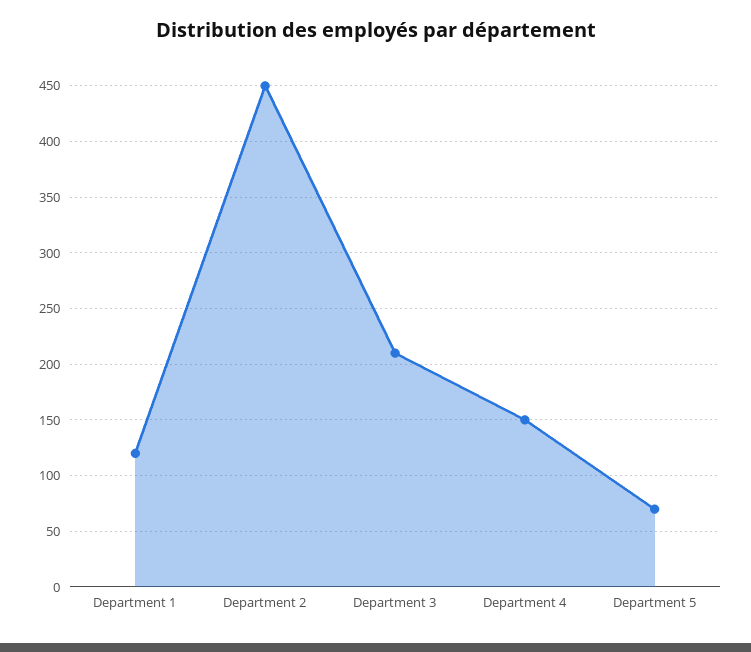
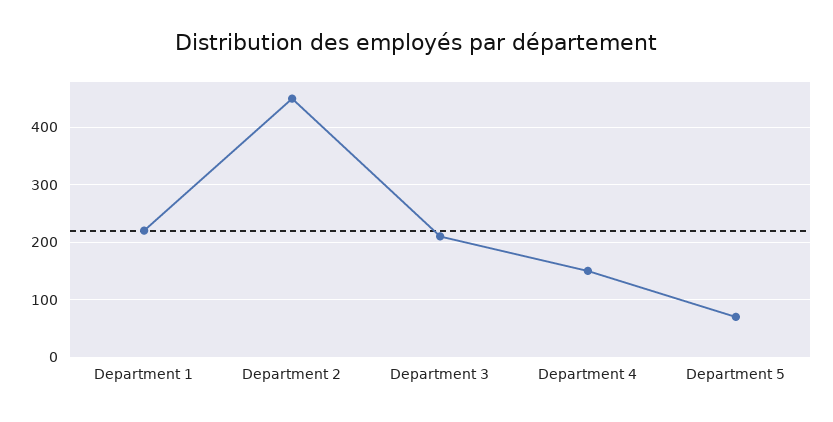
Department 1: 120 -> 220

